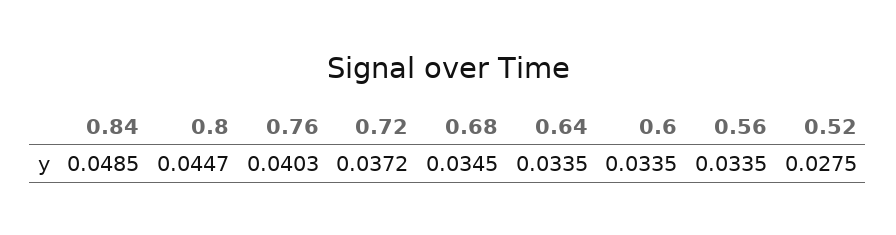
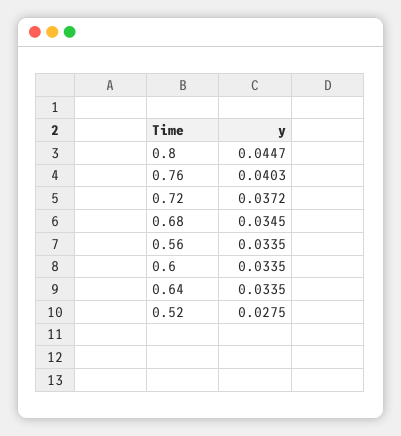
0.84: 0.0485 -> none

